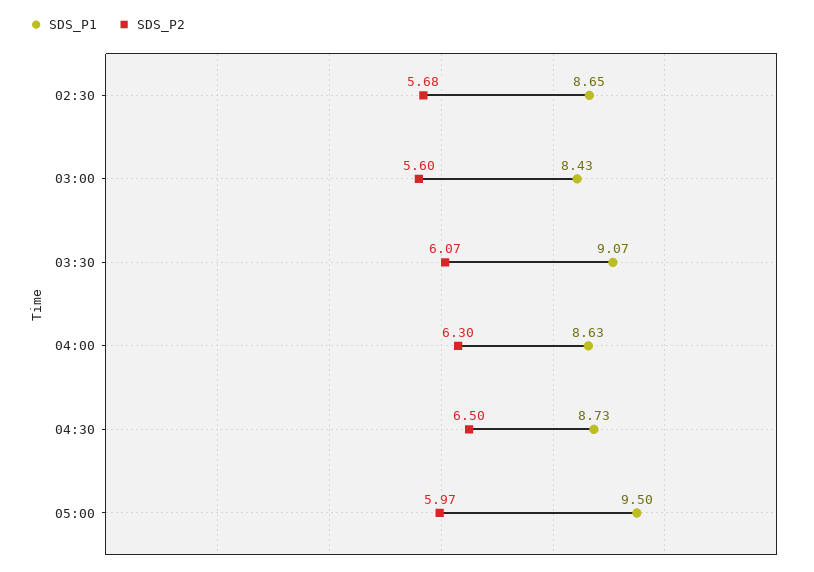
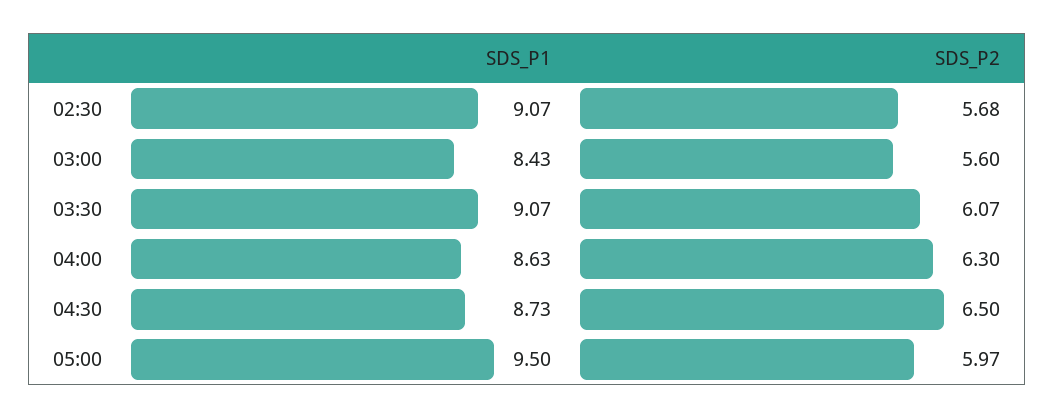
SDS_P1, 02:30: 8.65 -> 9.07

